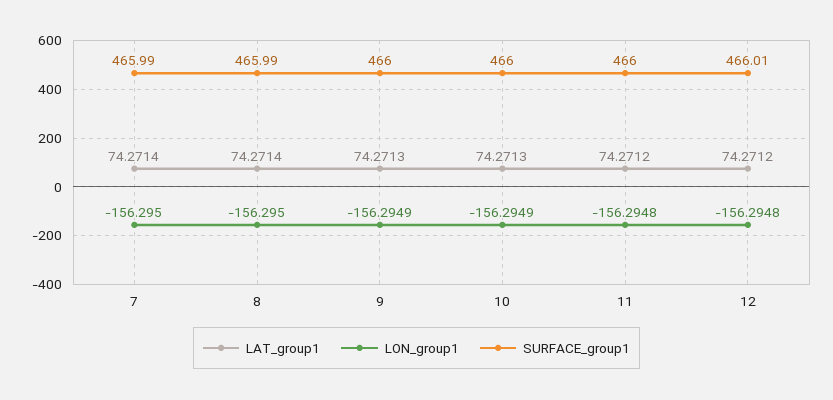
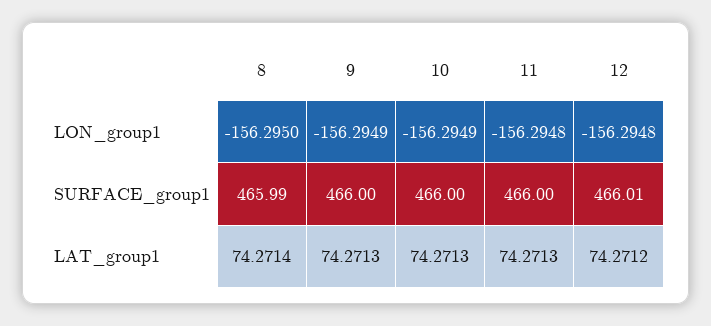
LAT_group1, 7: 74.2714 -> none
LON_group1, 7: -156.295 -> none
SURFACE_group1, 7: 465.99 -> none
LAT_group1, 11: 74.2712 -> 74.2713

